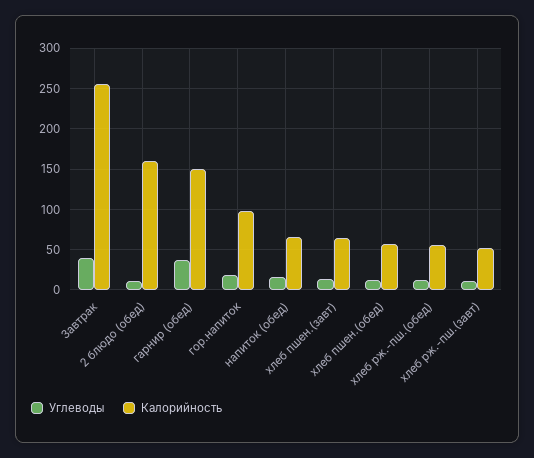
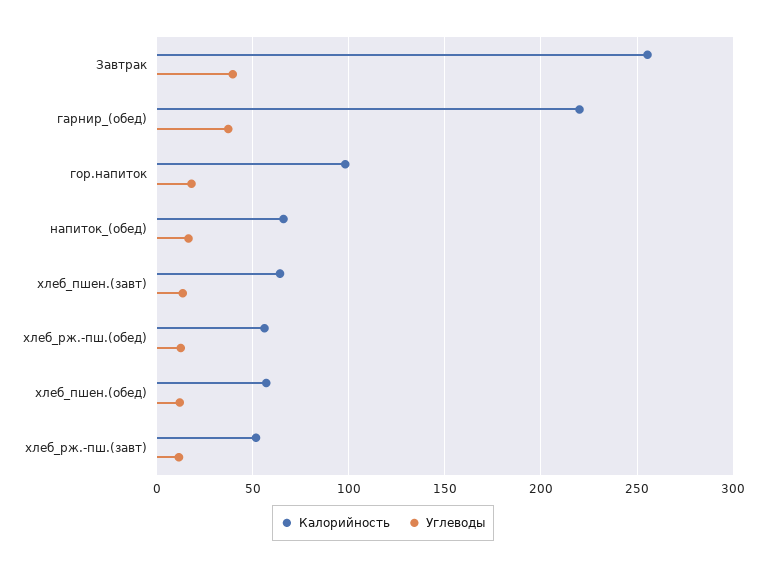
Углеводы, 2 блюдо (обед): 10 -> none
Калорийность, 2 блюдо (обед): 160 -> none
Калорийность, гарнир (обед): 150 -> 220

